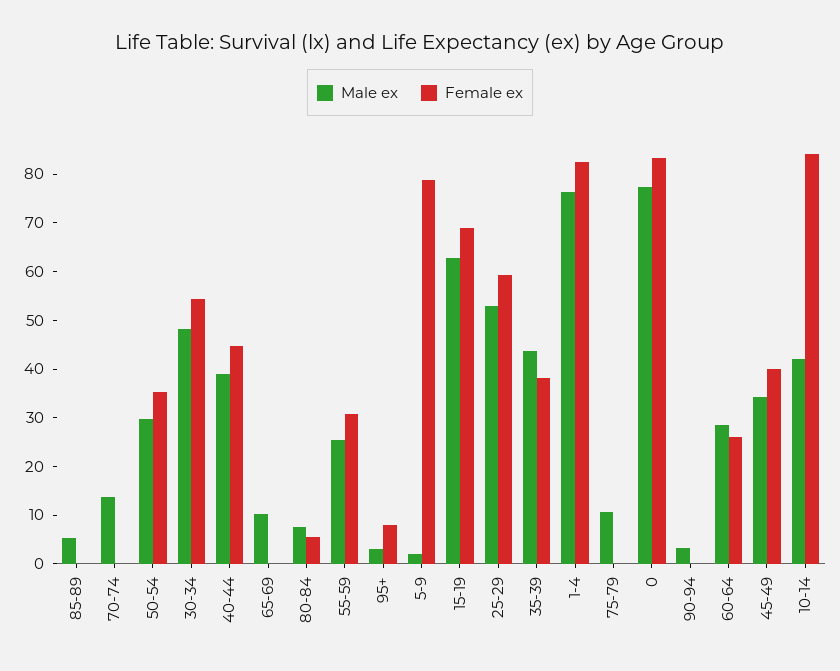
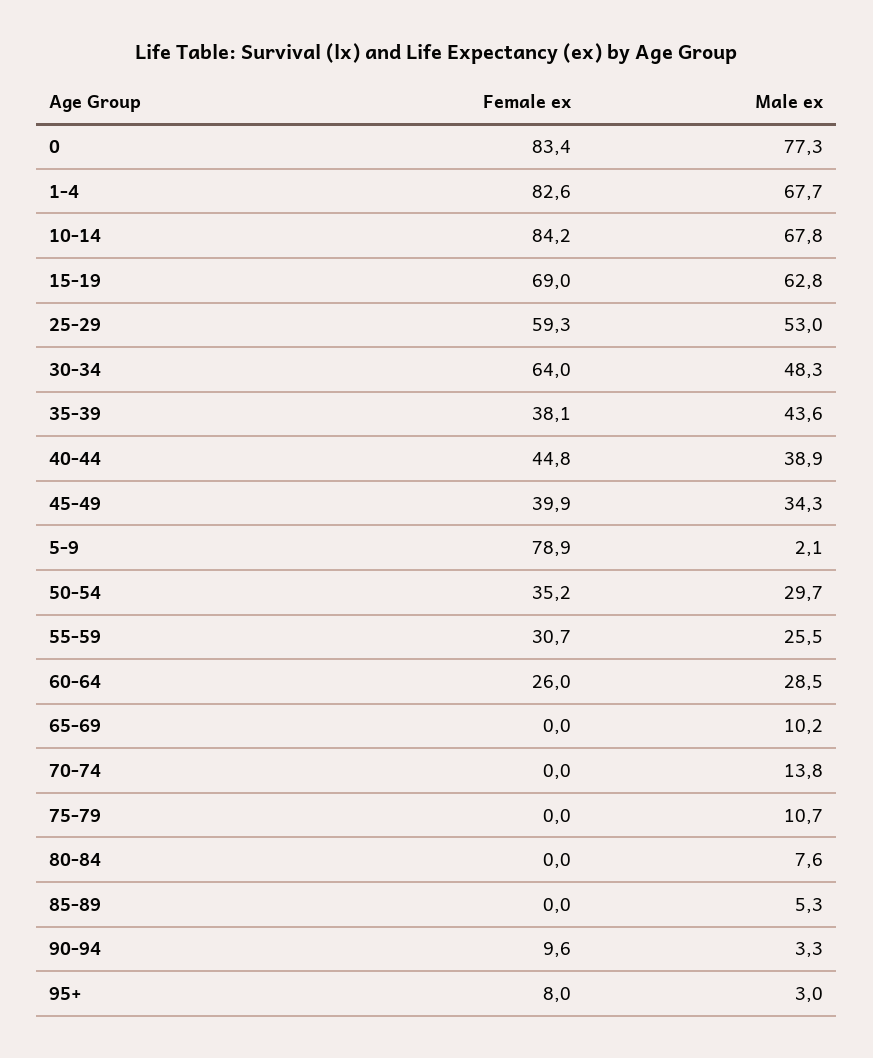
Female ex, 30-34: 54 -> 64
Female ex, 80-84: 6 -> 0
Male ex, 1-4: 76 -> 67.7
Female ex, 90-94: 0 -> 9.6
Male ex, 10-14: 42 -> 67.8

